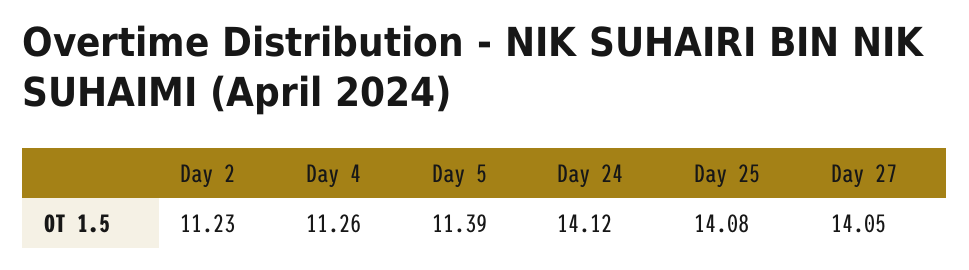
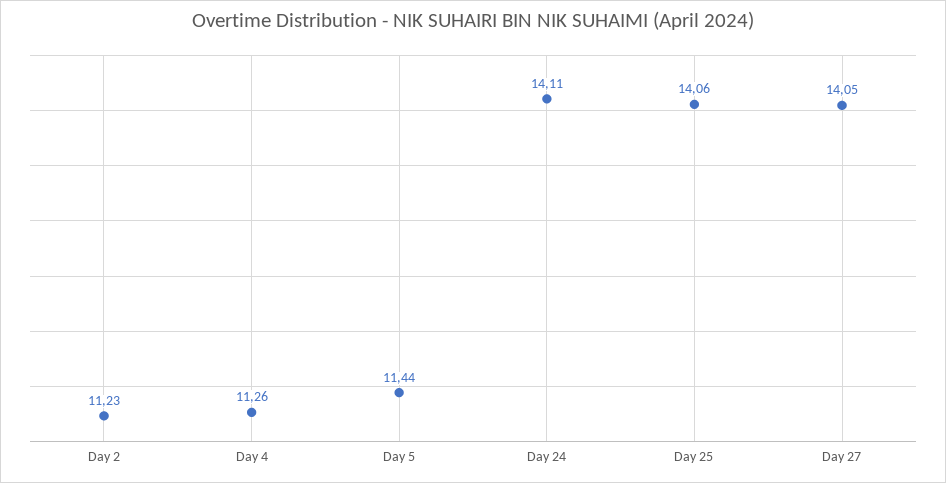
Day 5: 11.39 -> 11.44
Day 24: 14.12 -> 14.11
Day 25: 14.08 -> 14.06

